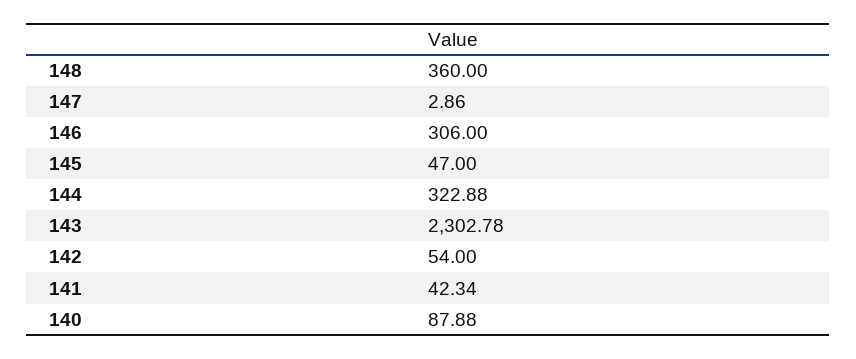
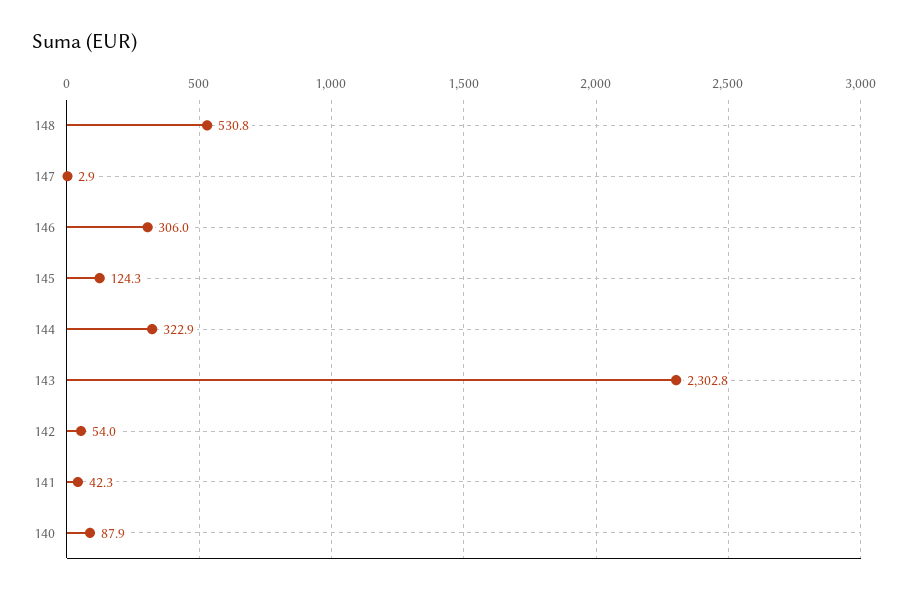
148: 360 -> 530.8
145: 47 -> 124.3

